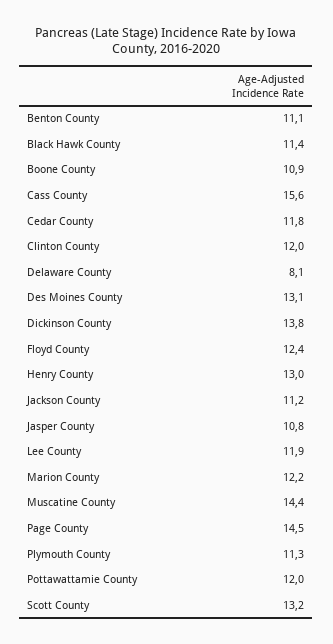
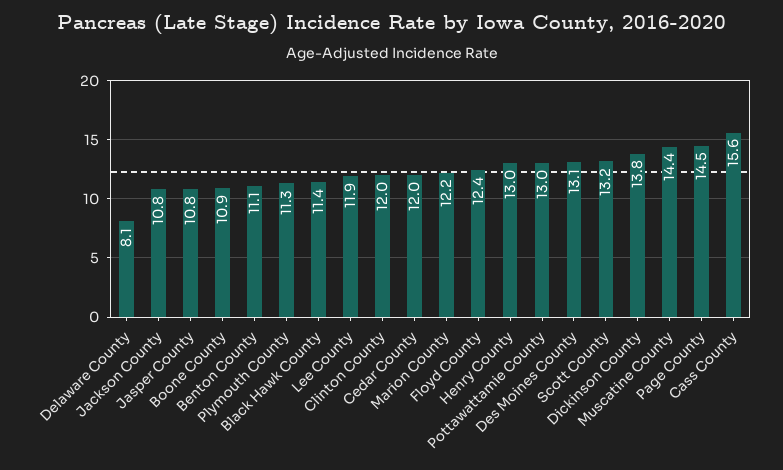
Cedar County: 11.8 -> 12
Jackson County: 11.2 -> 10.8
Pottawattamie County: 12 -> 13

